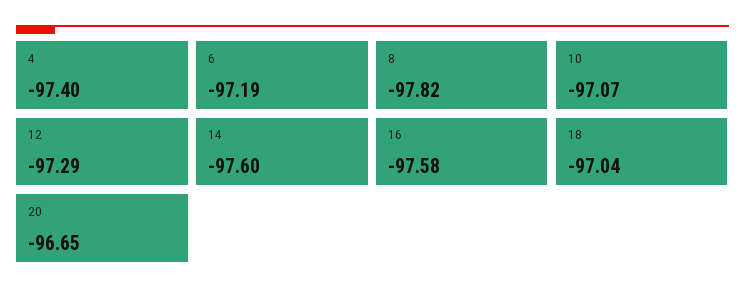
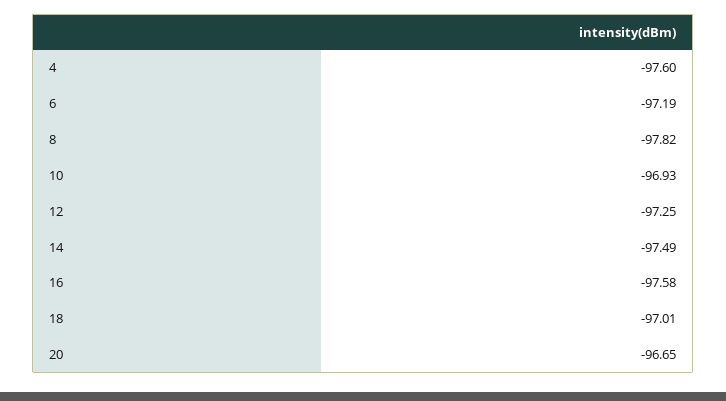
4: -97.4 -> -97.6
10: -97.07 -> -96.93
12: -97.29 -> -97.25
14: -97.6 -> -97.49
18: -97.04 -> -97.01

